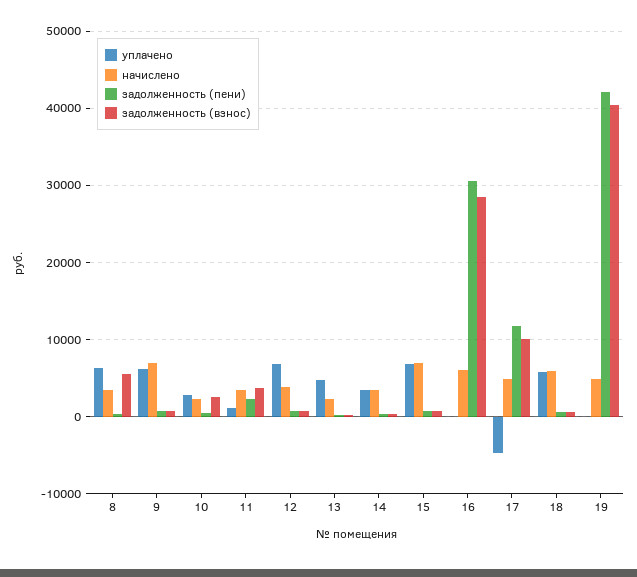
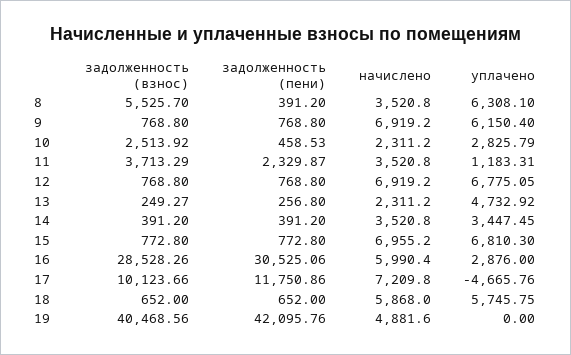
начислено, 12: 4000 -> 6919.2
уплачено, 16: 0 -> 2876
начислено, 17: 5000 -> 7209.8

